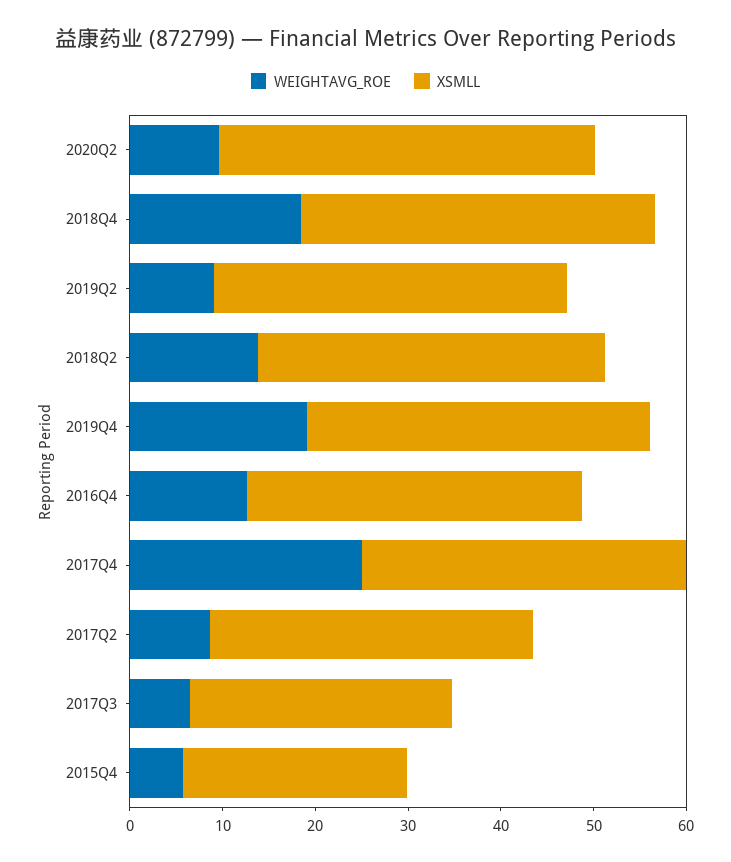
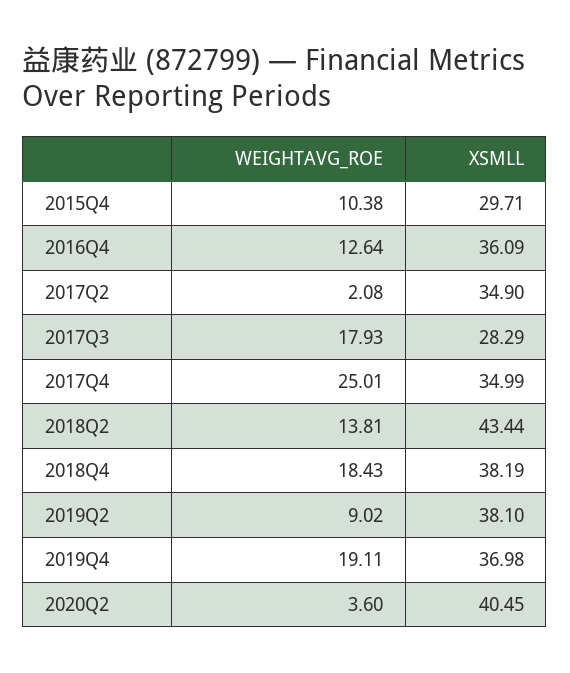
WEIGHTAVG_ROE, 2020Q2: 10 -> 3.6
XSMLL, 2018Q2: 38 -> 43.44
WEIGHTAVG_ROE, 2017Q2: 8 -> 2.08
WEIGHTAVG_ROE, 2017Q3: 6 -> 17.93
WEIGHTAVG_ROE, 2015Q4: 6 -> 10.38
XSMLL, 2015Q4: 24 -> 29.71

